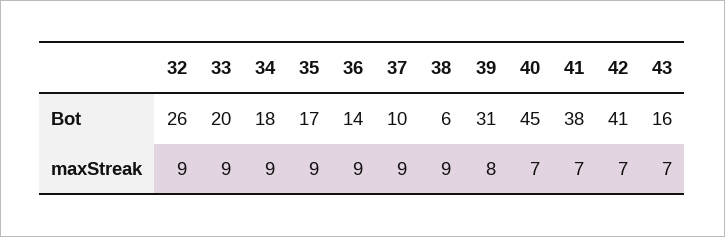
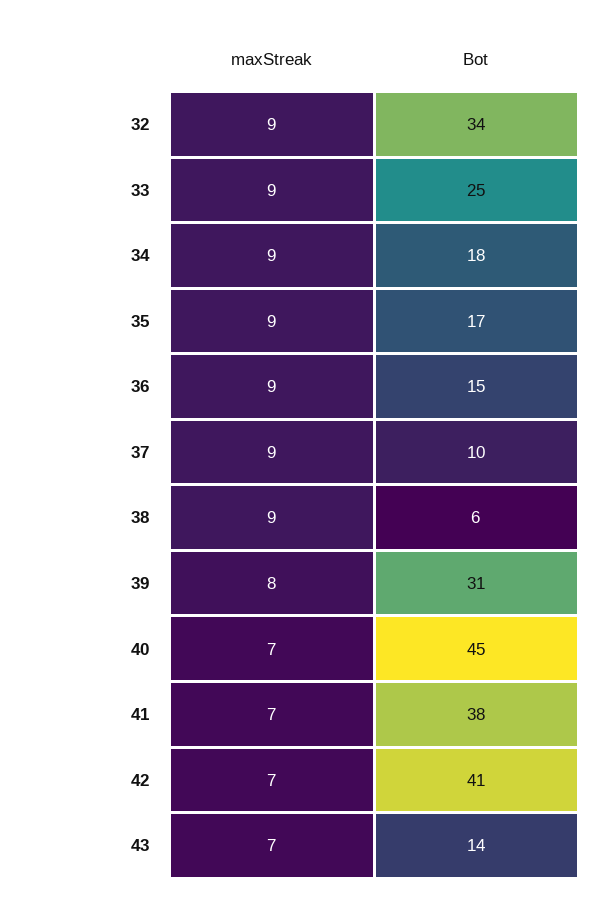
32, Bot: 26 -> 34
33, Bot: 20 -> 25
36, Bot: 14 -> 15
43, Bot: 16 -> 14

